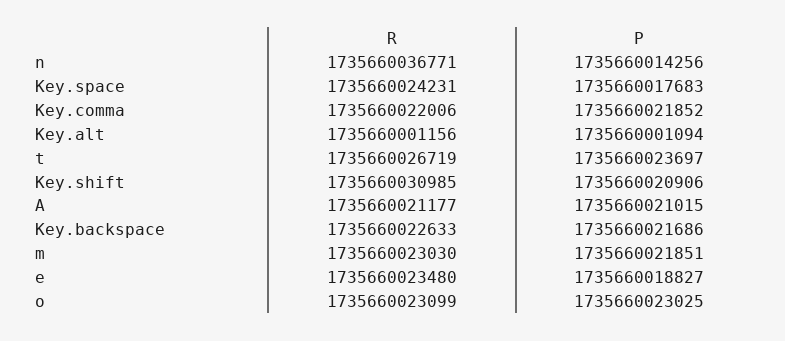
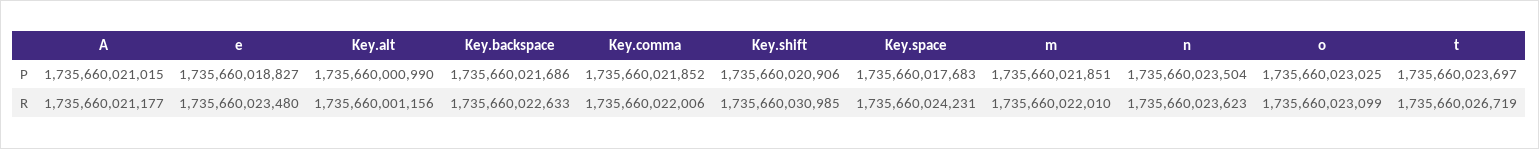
R, n: 1735660036771 -> 1735660023623
P, n: 1735660014256 -> 1735660023504
P, Key.alt: 1735660001094 -> 1735660000990
R, m: 1735660023030 -> 1735660022010

